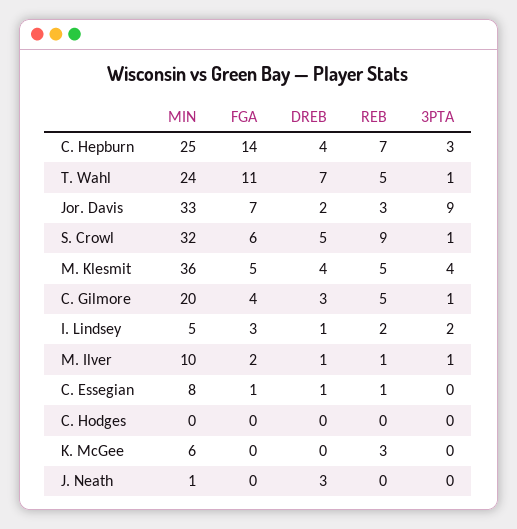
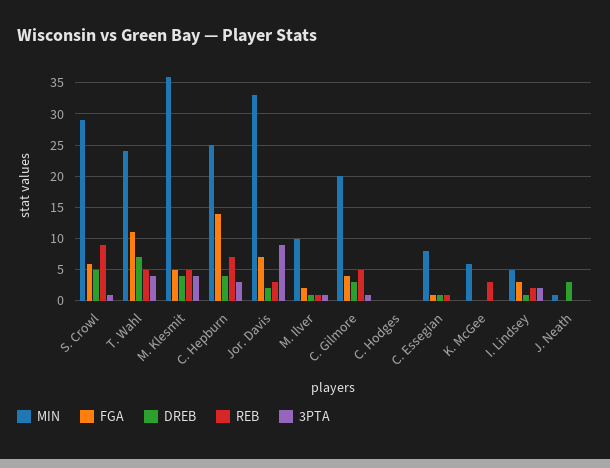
3PTA, T. Wahl: 1 -> 4
MIN, S. Crowl: 32 -> 29

